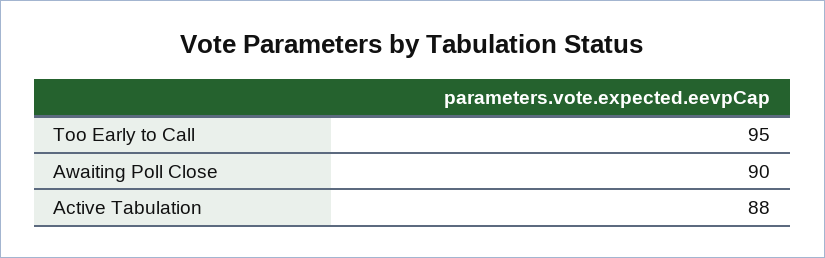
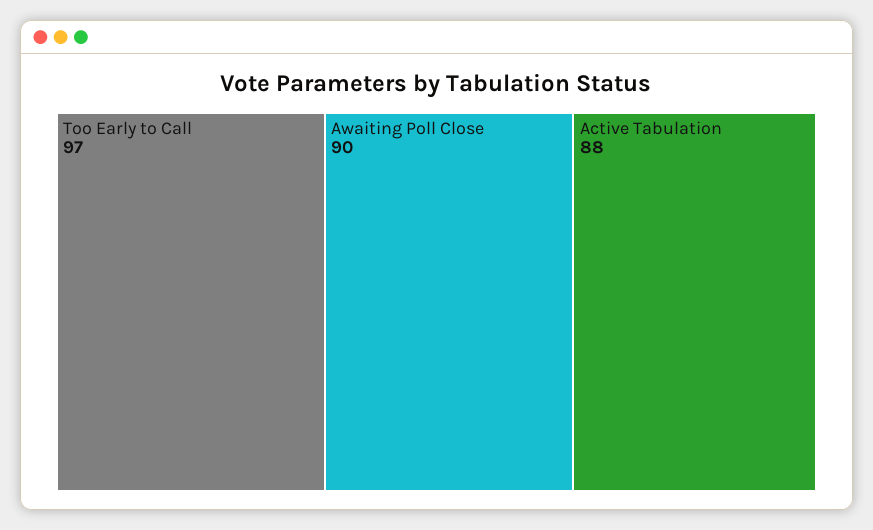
Too Early to Call: 95 -> 97

